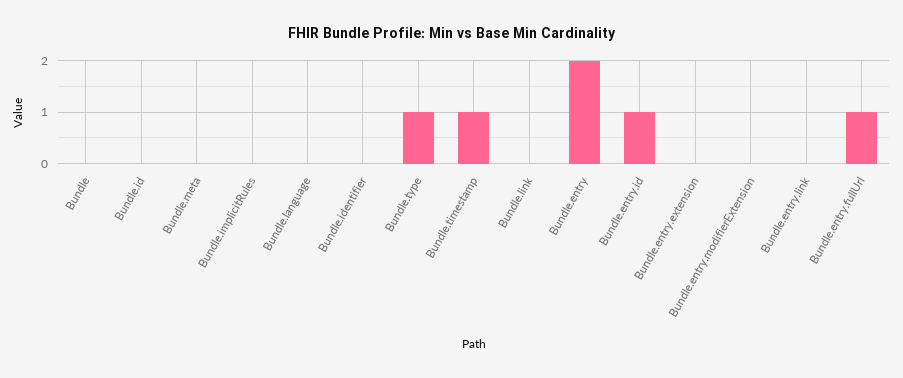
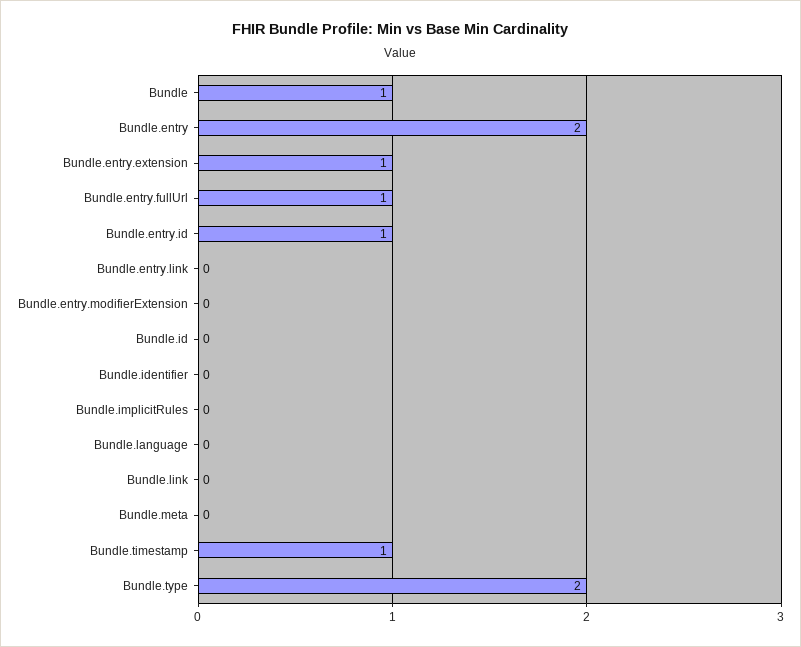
Bundle: 0 -> 1
Bundle.type: 1 -> 2
Bundle.entry.extension: 0 -> 1

